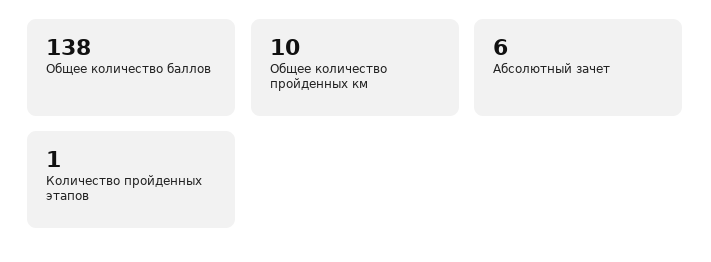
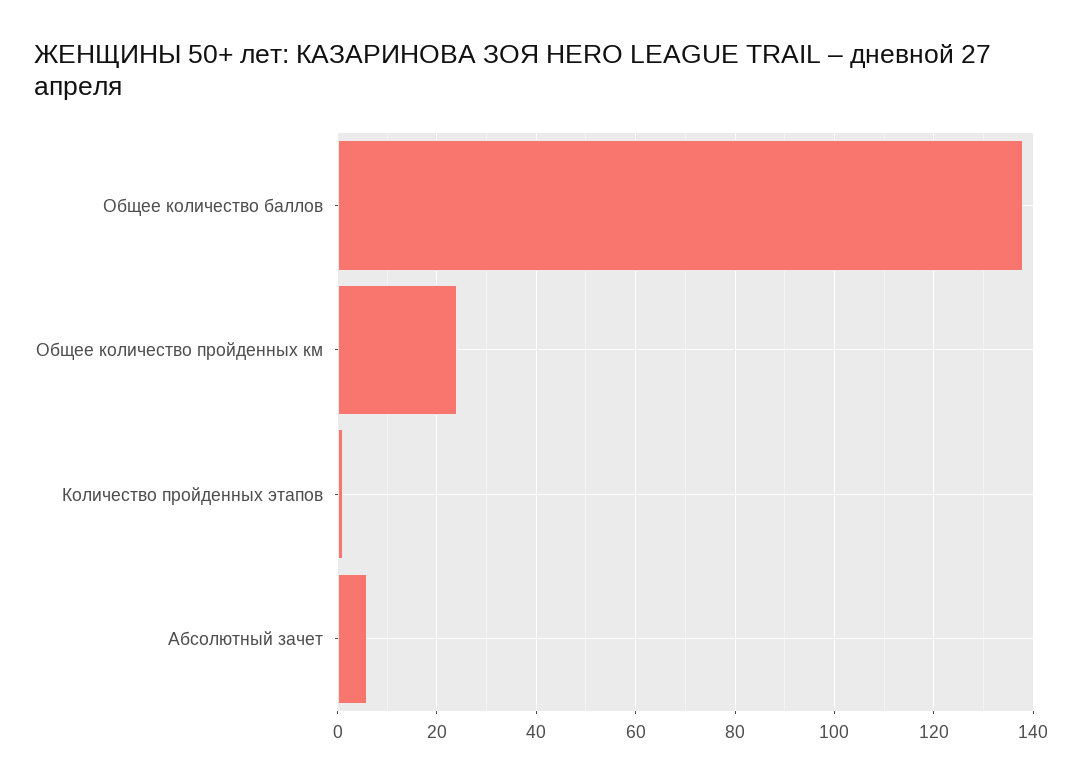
Общее количество пройденных км: 10 -> 25

